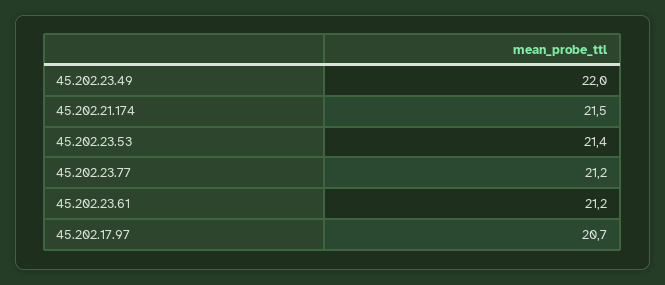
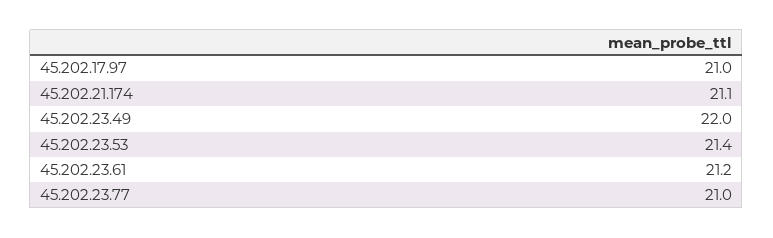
45.202.21.174: 21.5 -> 21.1
45.202.23.77: 21.2 -> 21
45.202.17.97: 20.7 -> 21

